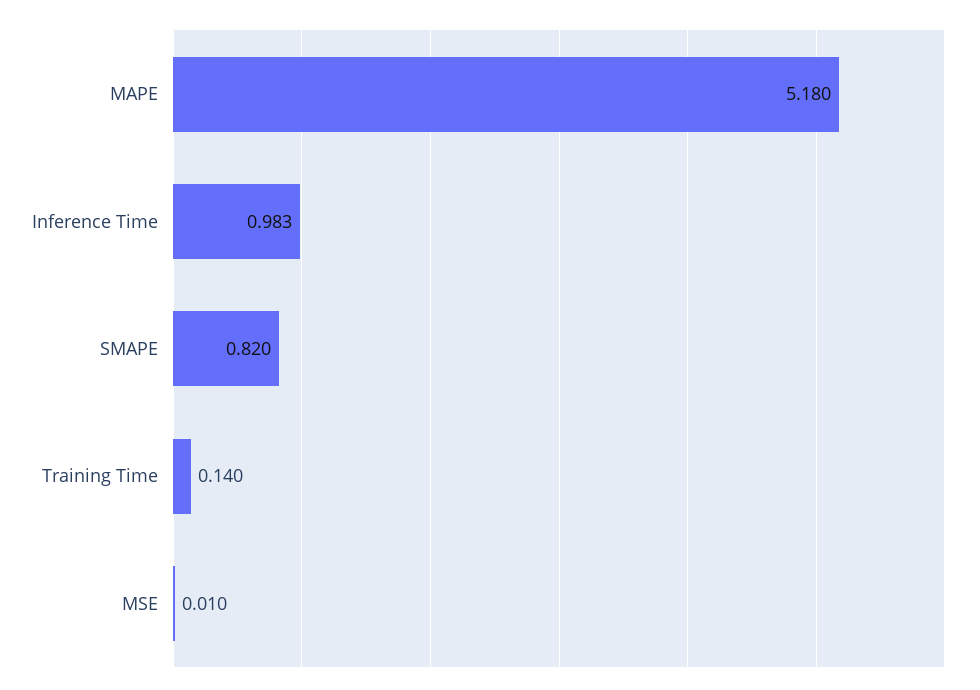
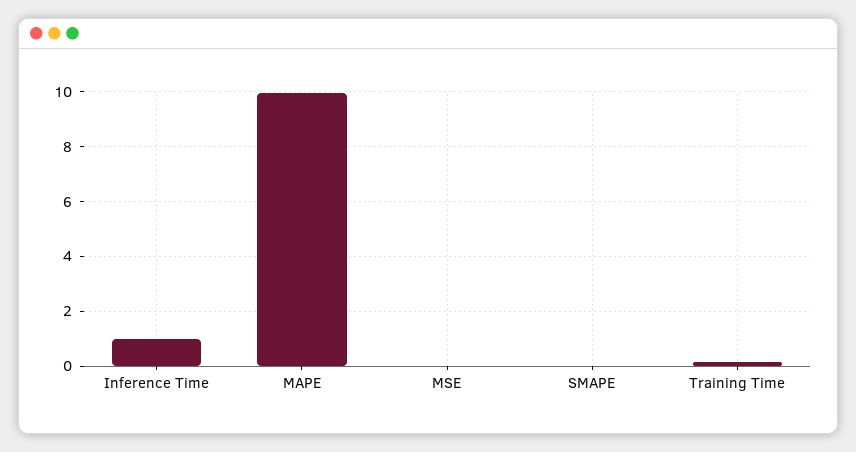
MAPE: 5.18 -> 10
SMAPE: 0.82 -> 0

